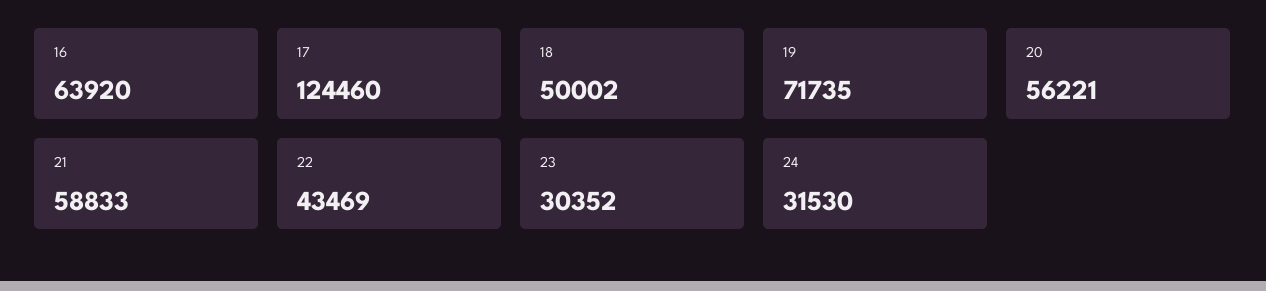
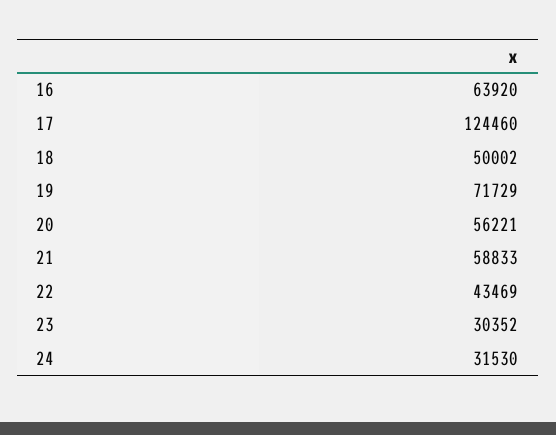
19: 71735 -> 71729

